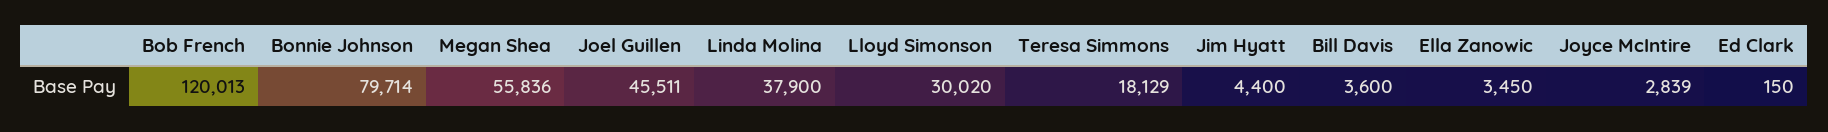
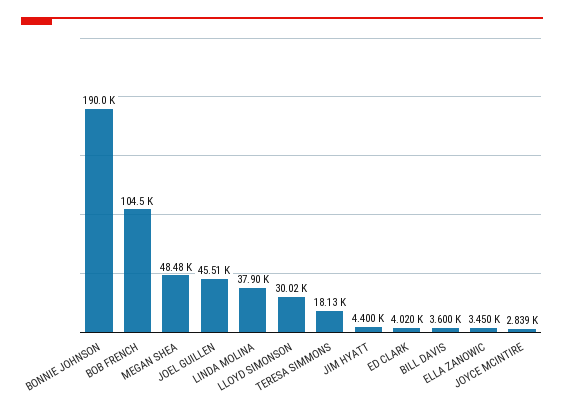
Bob French: 120013 -> 104500
Bonnie Johnson: 79714 -> 190000
Megan Shea: 55836 -> 48480
Ed Clark: 150 -> 4020

